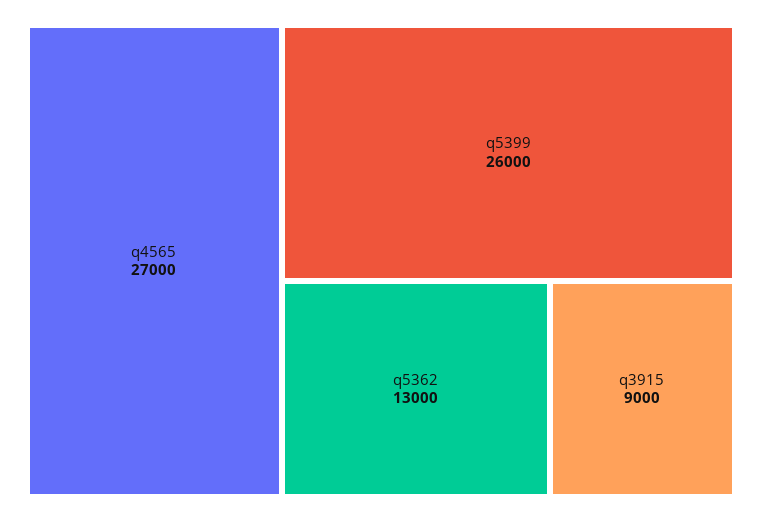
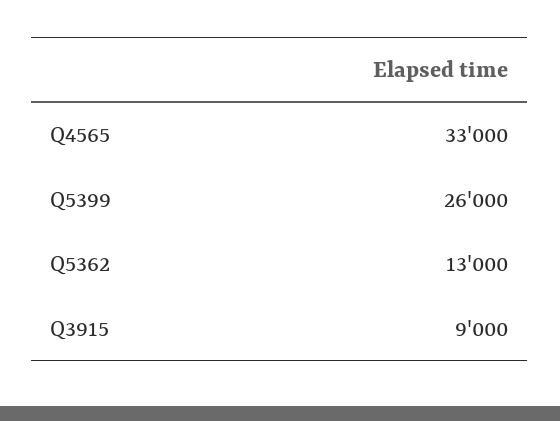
q4565: 27000 -> 33000

